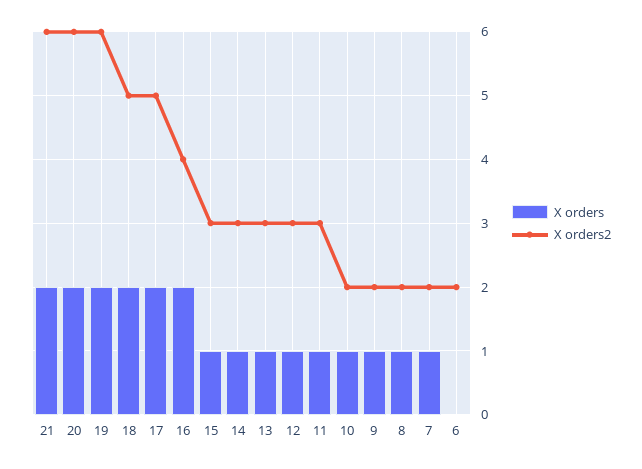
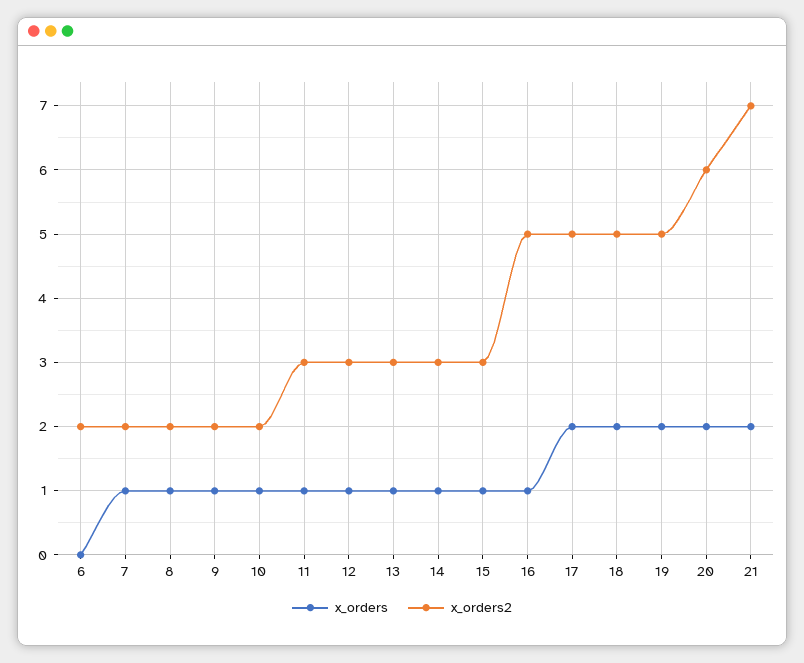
X orders2, 21: 6 -> 7
X orders2, 19: 6 -> 5
X orders, 16: 2 -> 1
X orders2, 16: 4 -> 5

